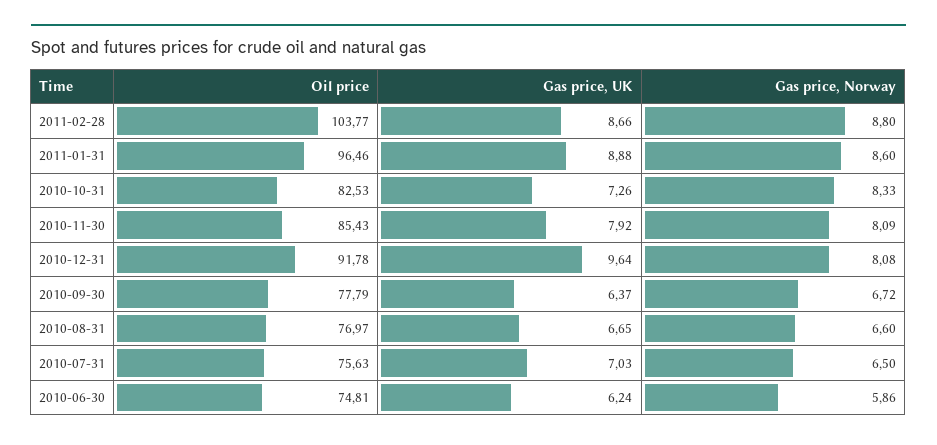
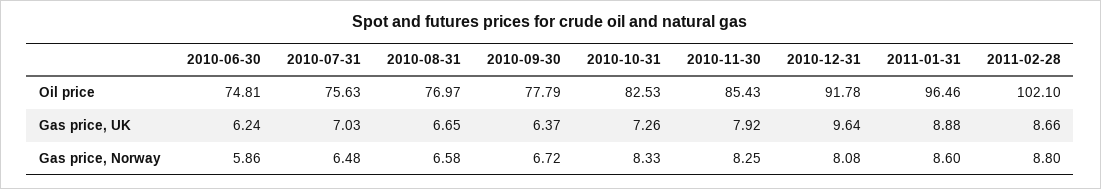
Oil price, 2011-02-28: 103.77 -> 102.1
Gas price, Norway, 2010-11-30: 8.09 -> 8.25
Gas price, Norway, 2010-08-31: 6.6 -> 6.58
Gas price, Norway, 2010-07-31: 6.5 -> 6.48

